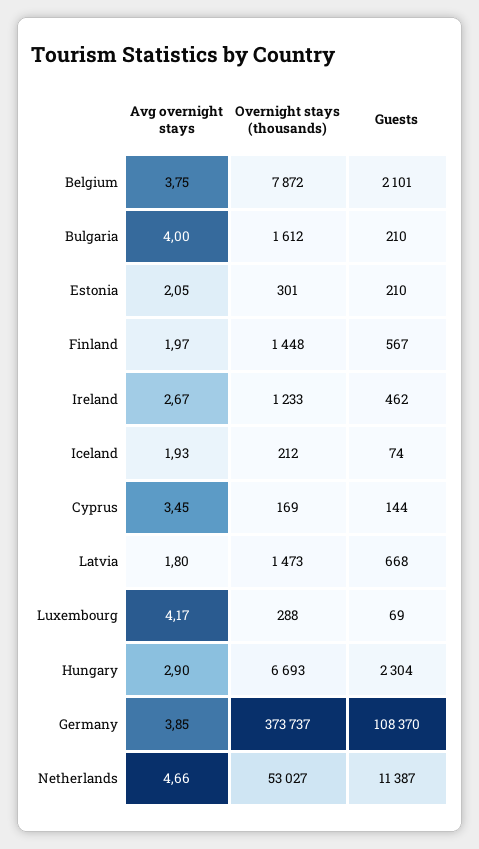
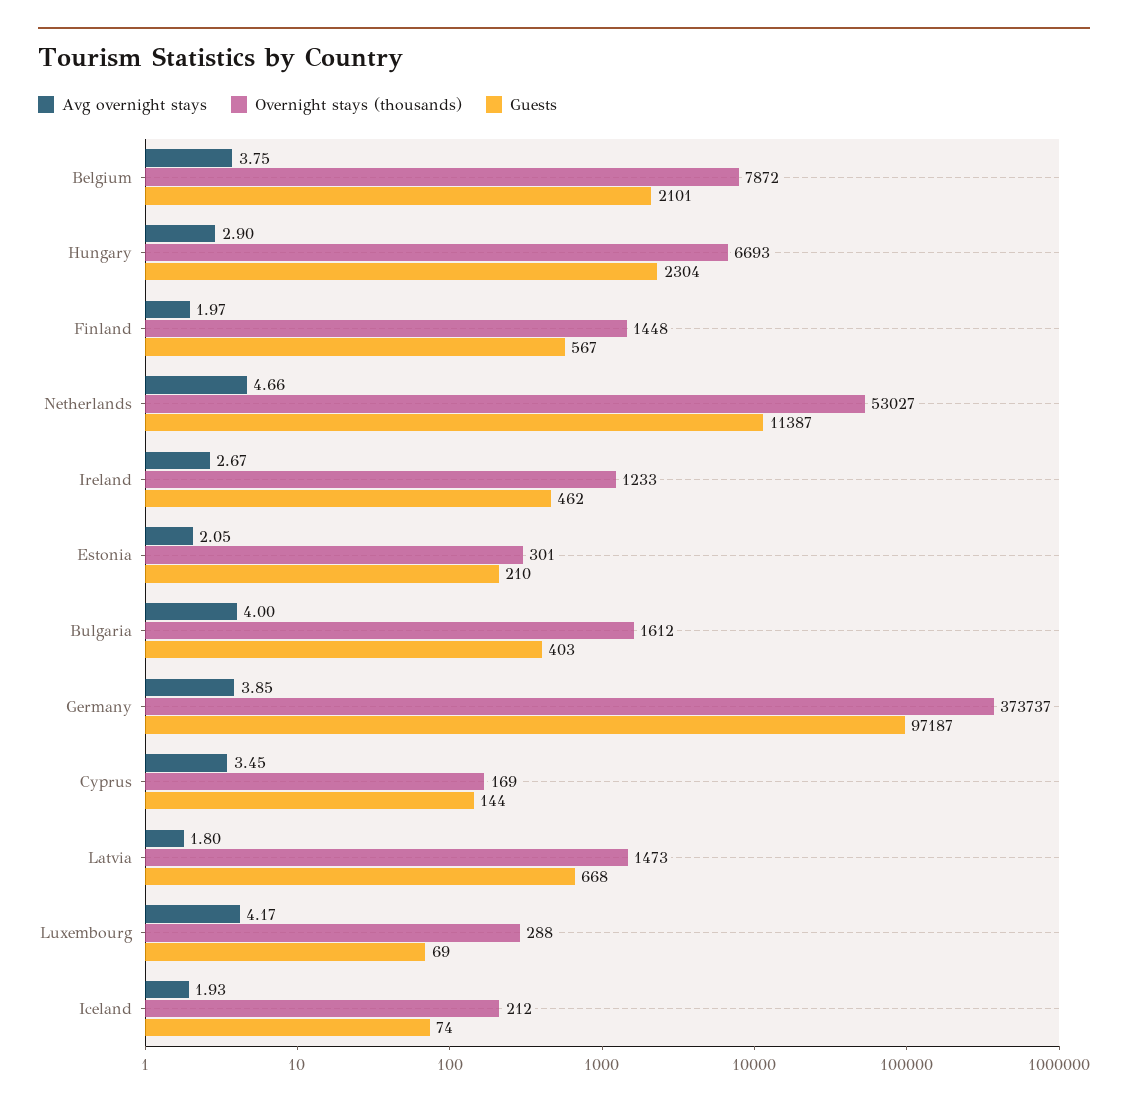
Guests, Bulgaria: 210 -> 403
Guests, Germany: 108370 -> 97187

